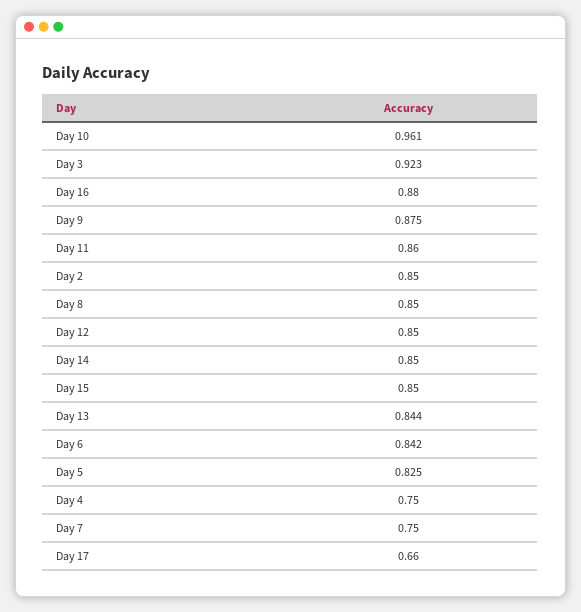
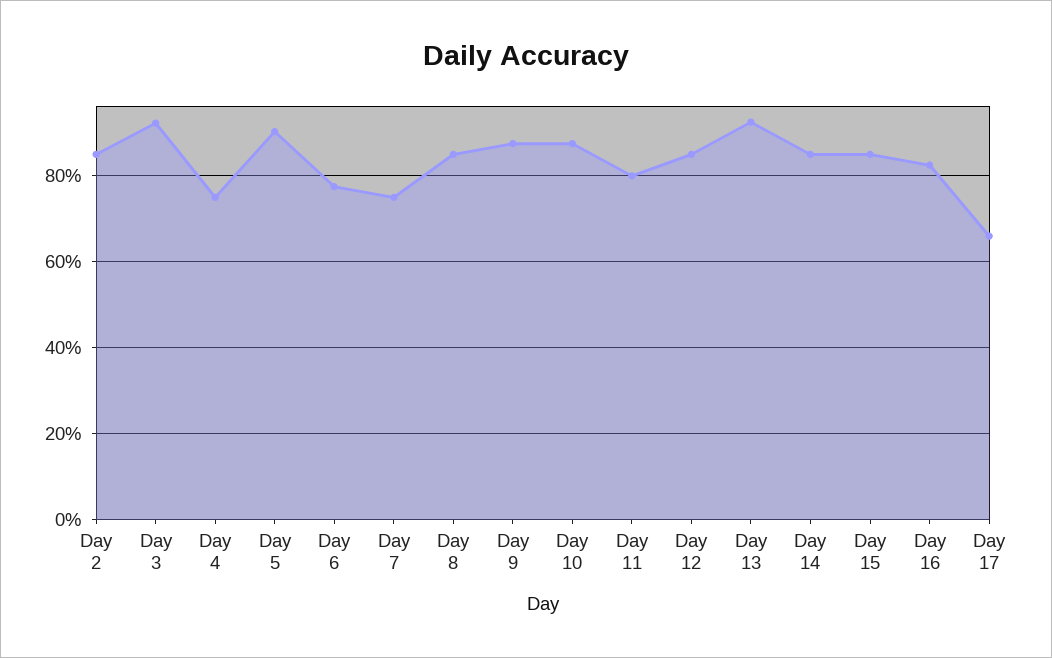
Day 10: 0.961 -> 0.88
Day 16: 0.88 -> 0.82
Day 11: 0.86 -> 0.8
Day 13: 0.844 -> 0.92
Day 6: 0.842 -> 0.78
Day 5: 0.825 -> 0.9

